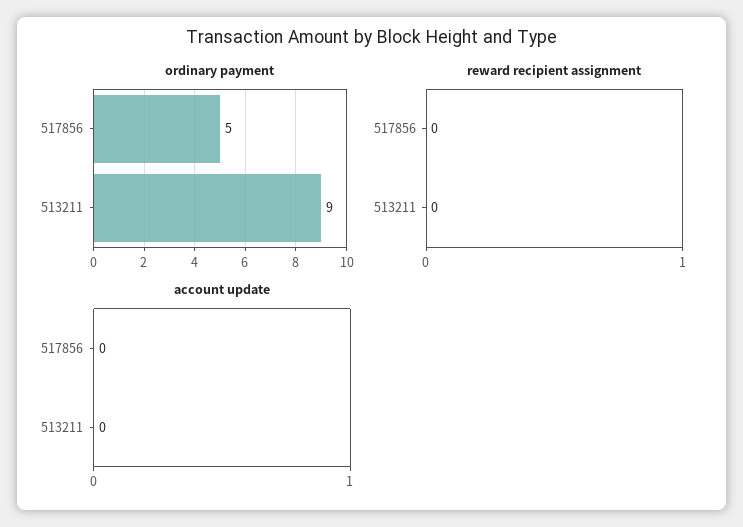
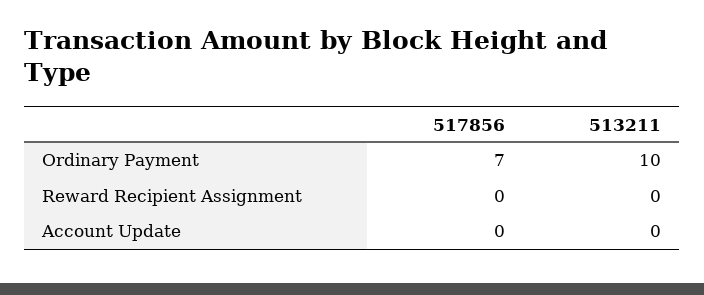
ordinary payment, 517856: 5 -> 7
ordinary payment, 513211: 9 -> 10

